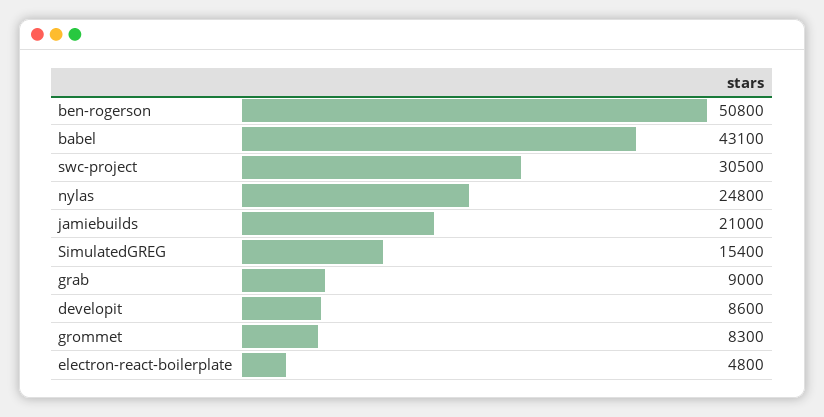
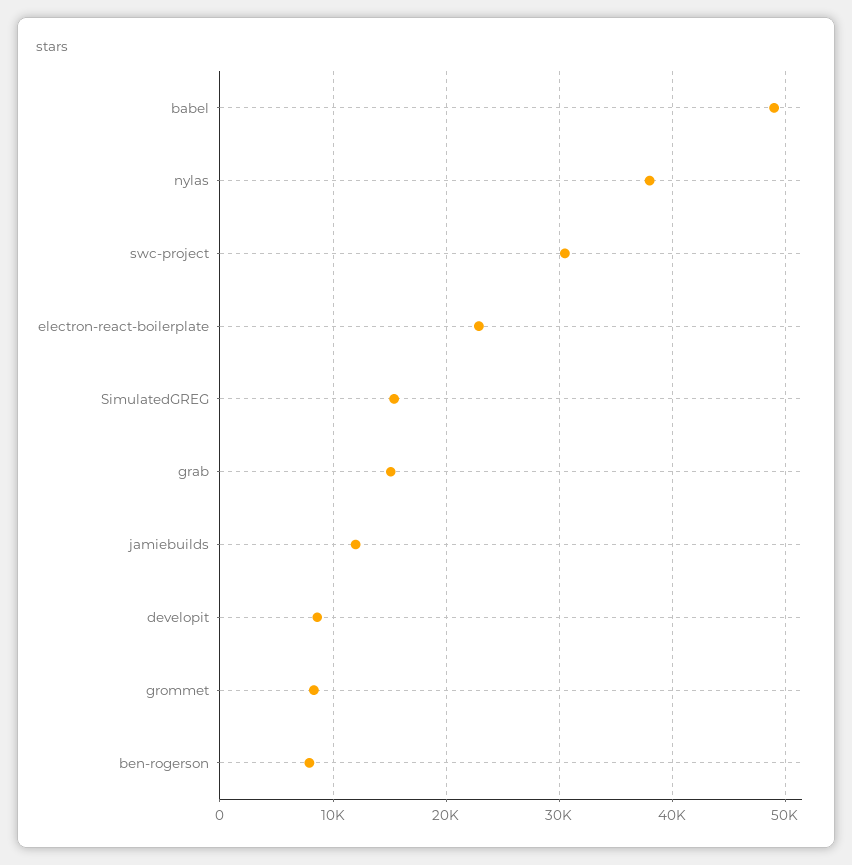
ben-rogerson: 50800 -> 8000
babel: 43100 -> 49000
nylas: 24800 -> 38000
jamiebuilds: 21000 -> 12000
grab: 9000 -> 15000
electron-react-boilerplate: 4800 -> 23000

